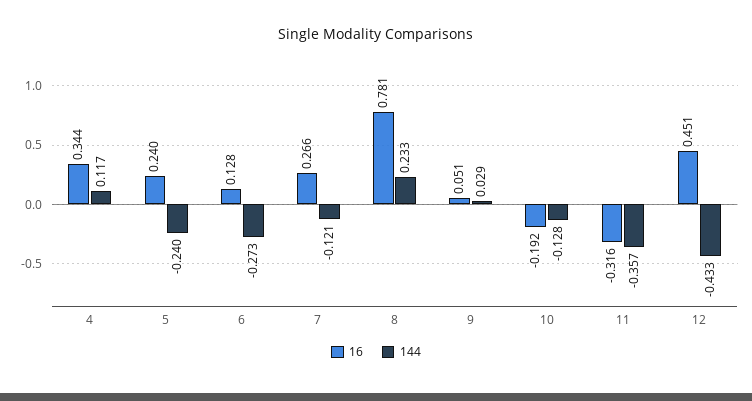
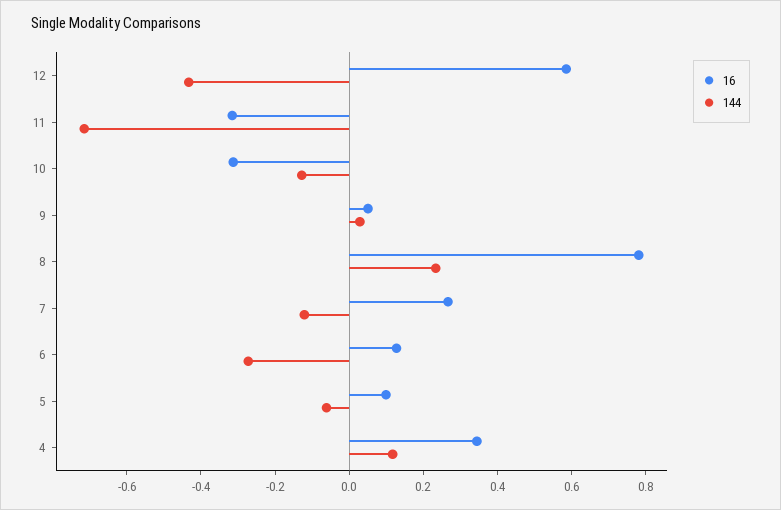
16, 5: 0.24 -> 0.1
144, 5: -0.24 -> -0.05
16, 10: -0.192 -> -0.3
144, 11: -0.357 -> -0.7
16, 12: 0.451 -> 0.6

